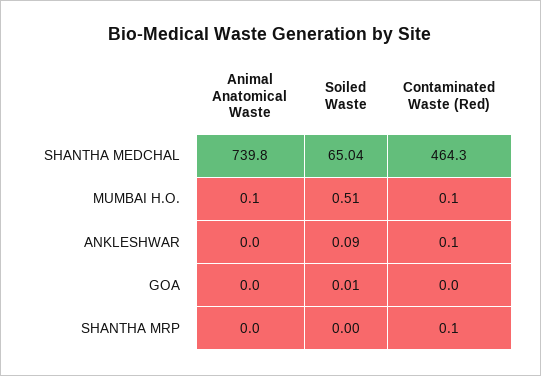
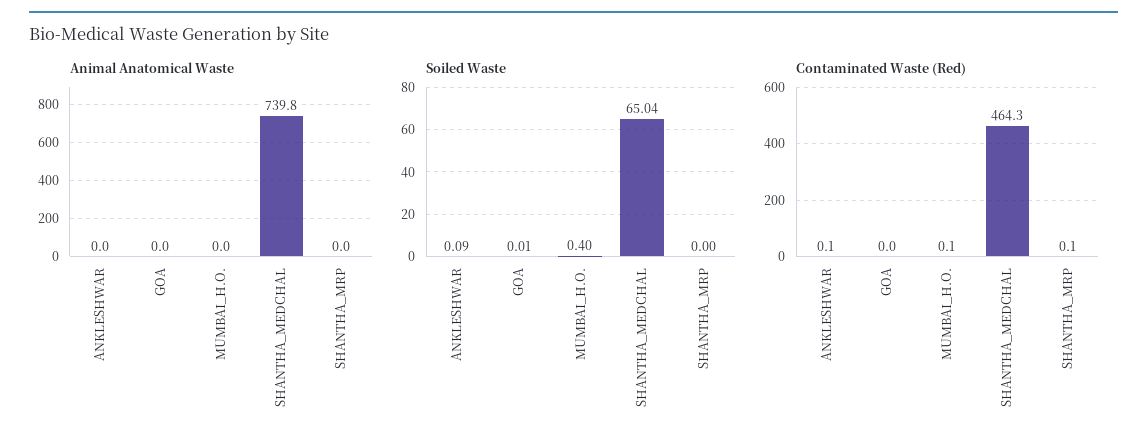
Animal Anatomical Waste, MUMBAI H.O.: 0.1 -> 0
Soiled Waste, MUMBAI H.O.: 0.51 -> 0.4

